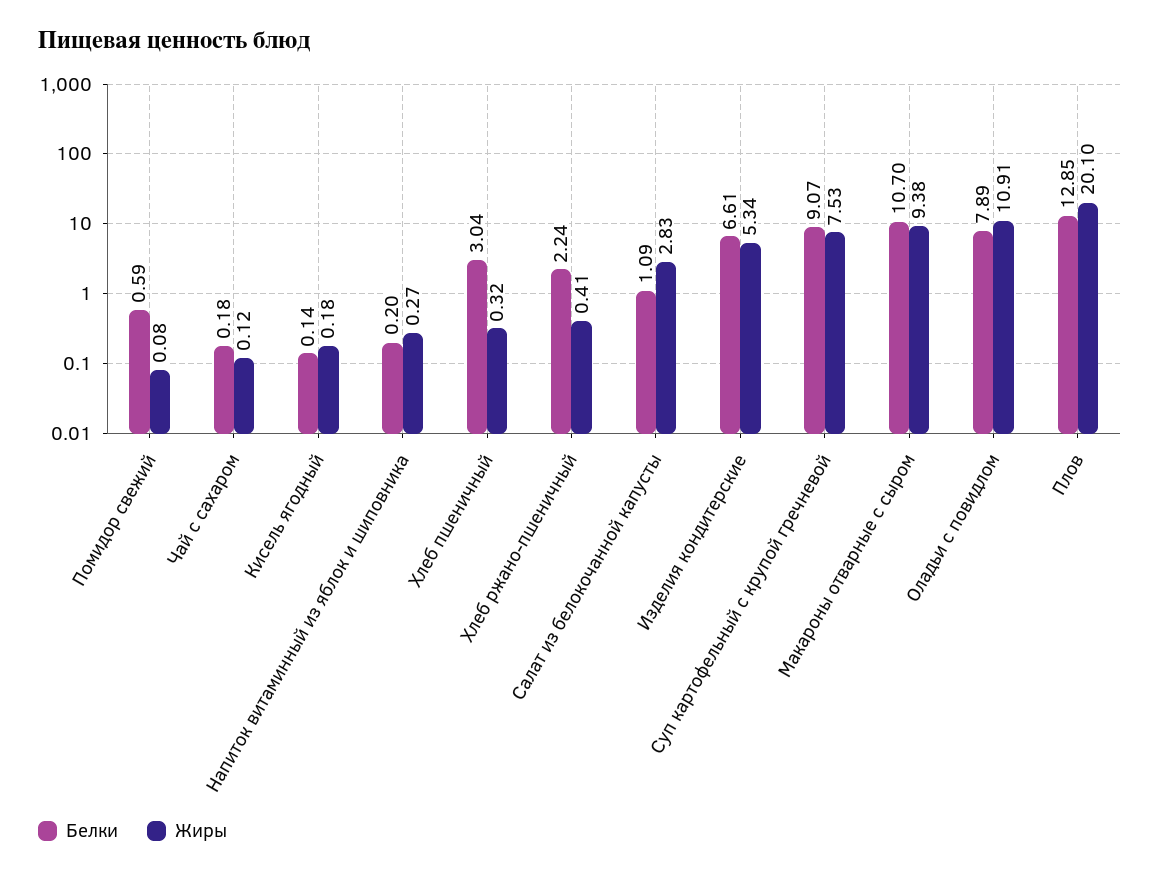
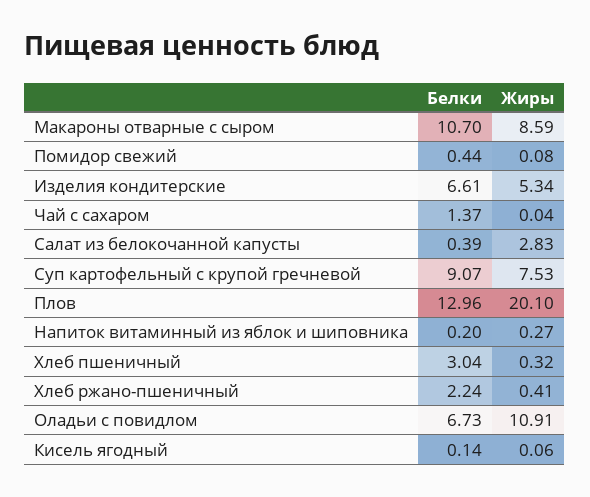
Белки, Помидор свежий: 0.59 -> 0.44
Белки, Чай с сахаром: 0.18 -> 1.37
Жиры, Чай с сахаром: 0.12 -> 0.04
Жиры, Кисель ягодный: 0.18 -> 0.06
Белки, Салат из белокочанной капусты: 1.09 -> 0.39
Жиры, Макароны отварные с сыром: 9.38 -> 8.59
Белки, Оладьи с повидлом: 7.89 -> 6.73
Белки, Плов: 12.85 -> 12.96

